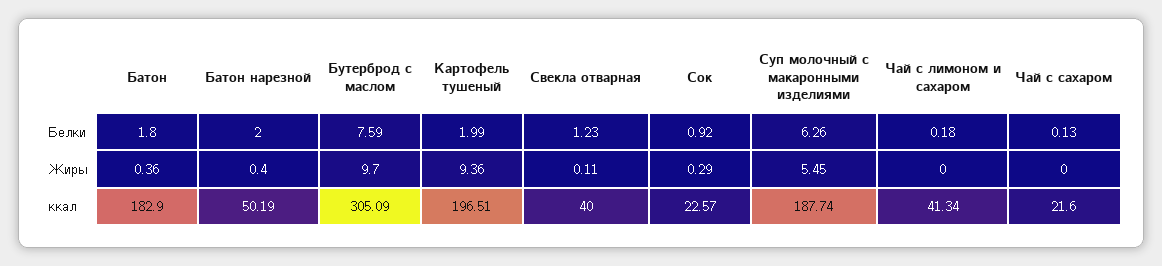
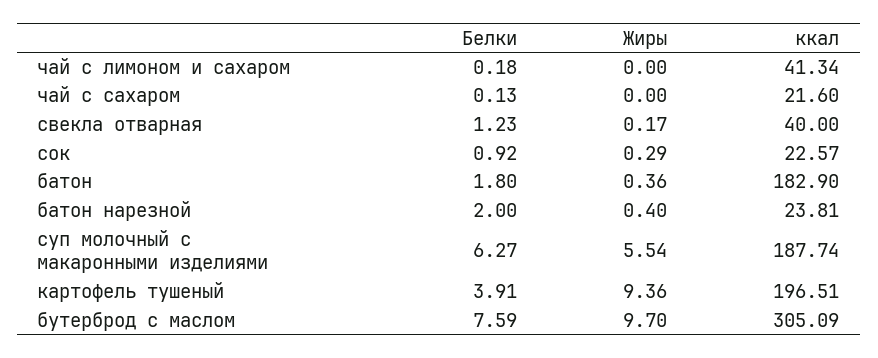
Картофель тушеный, Белки: 1.99 -> 3.91
Суп молочный с макаронными изделиями, Белки: 6.26 -> 6.27
Свекла отварная, Жиры: 0.11 -> 0.17
Суп молочный с макаронными изделиями, Жиры: 5.45 -> 5.54
Батон нарезной, ккал: 50.19 -> 23.81

